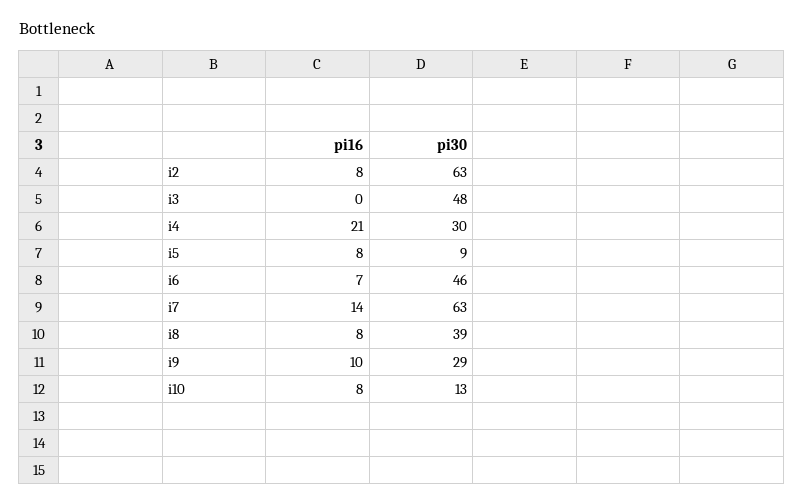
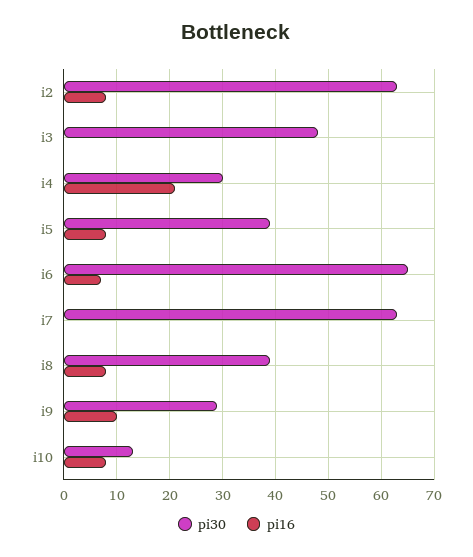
pi30, i5: 9 -> 40
pi30, i6: 46 -> 65
pi16, i7: 14 -> 0

